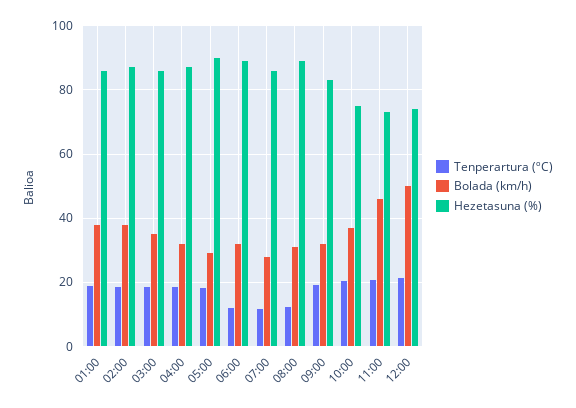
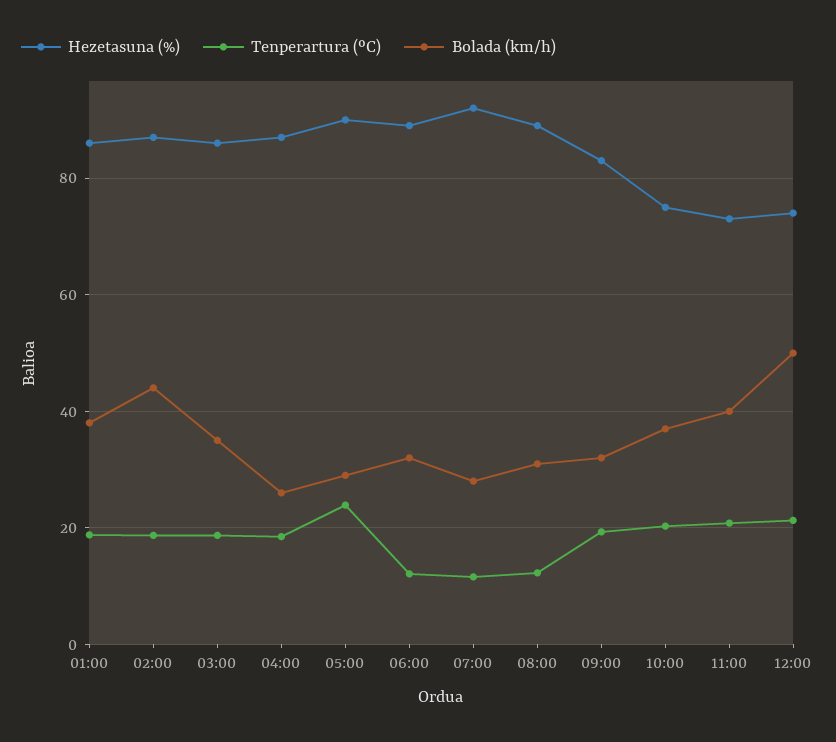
Bolada (km/h), 02:00: 38 -> 44
Bolada (km/h), 04:00: 32 -> 26
Tenperartura (ºC), 05:00: 18 -> 24
Hezetasuna (%), 07:00: 86 -> 92
Bolada (km/h), 11:00: 46 -> 40

